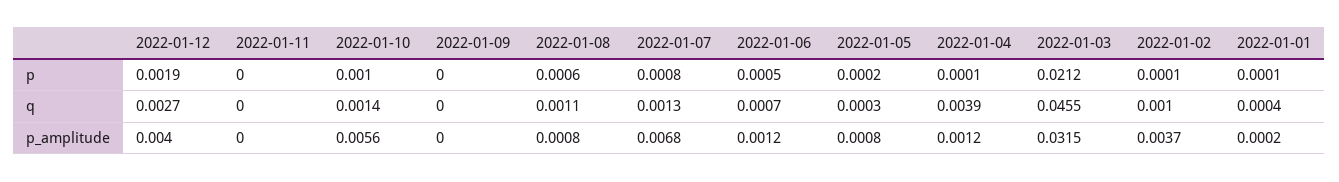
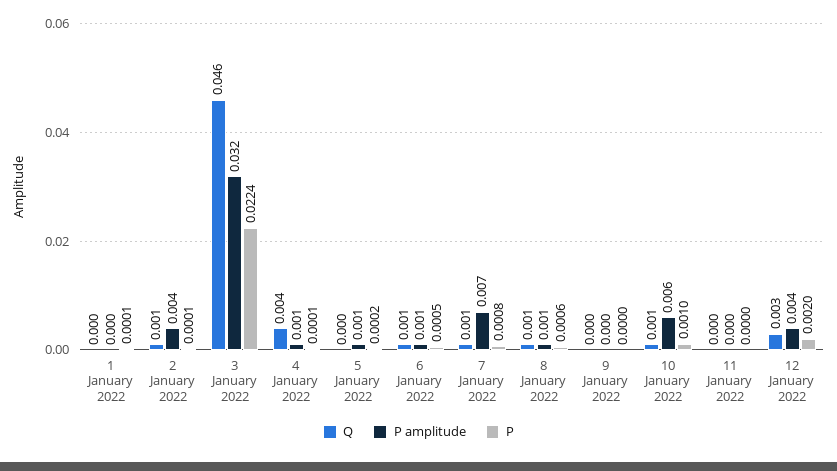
p, 2022-01-12: 0.0019 -> 0.002
p, 2022-01-03: 0.0212 -> 0.0224

